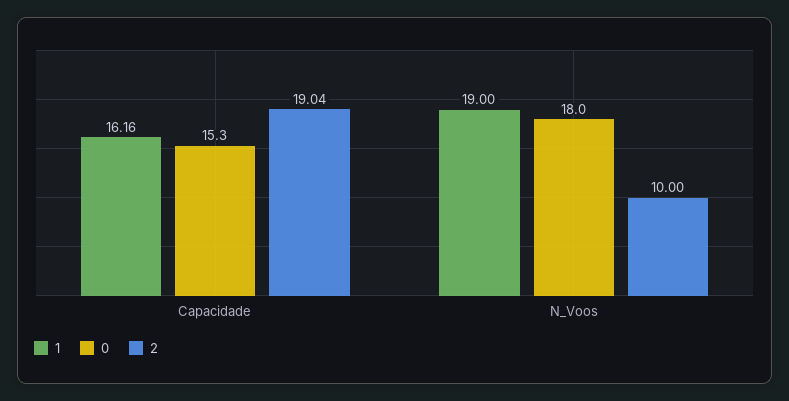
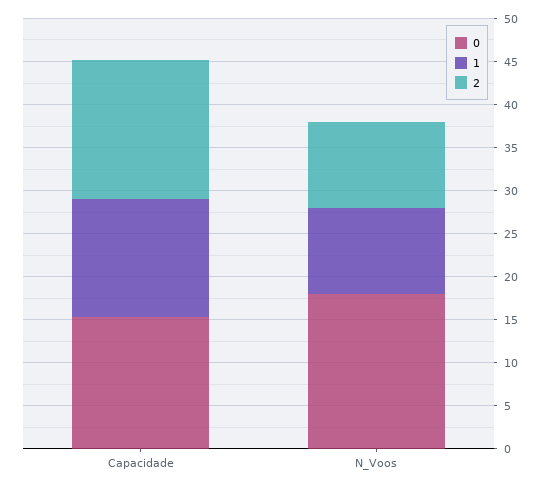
1, Capacidade: 16.16 -> 14
2, Capacidade: 19.04 -> 16
1, N_Voos: 19 -> 10

